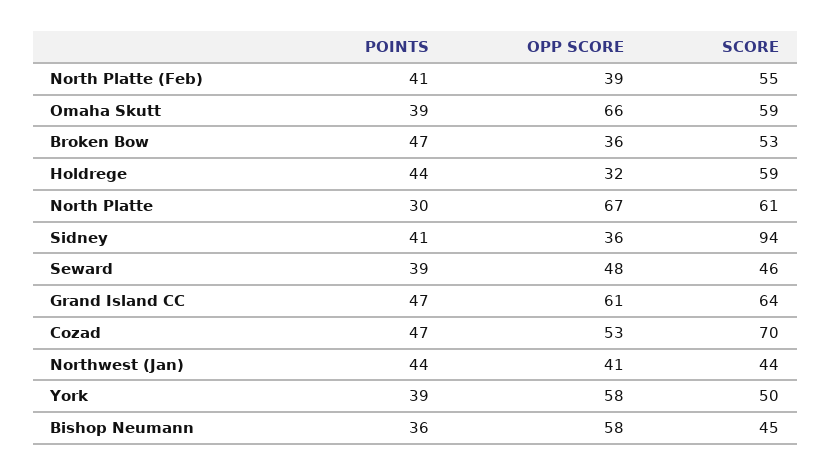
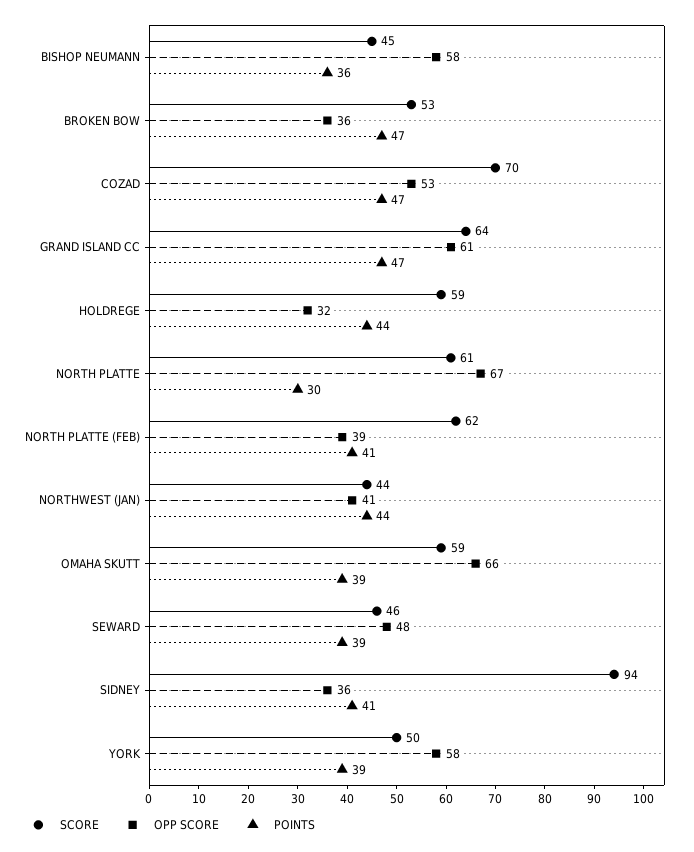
SCORE, North Platte (Feb): 55 -> 62

